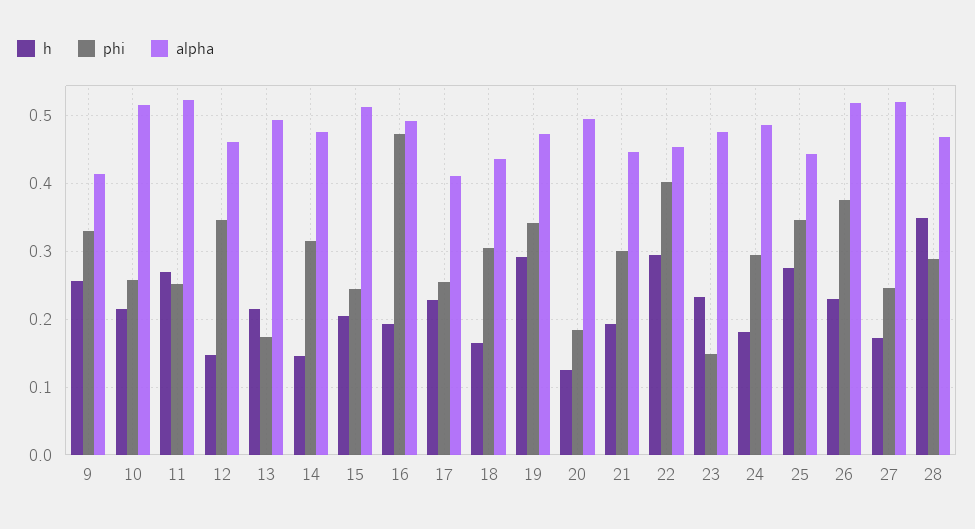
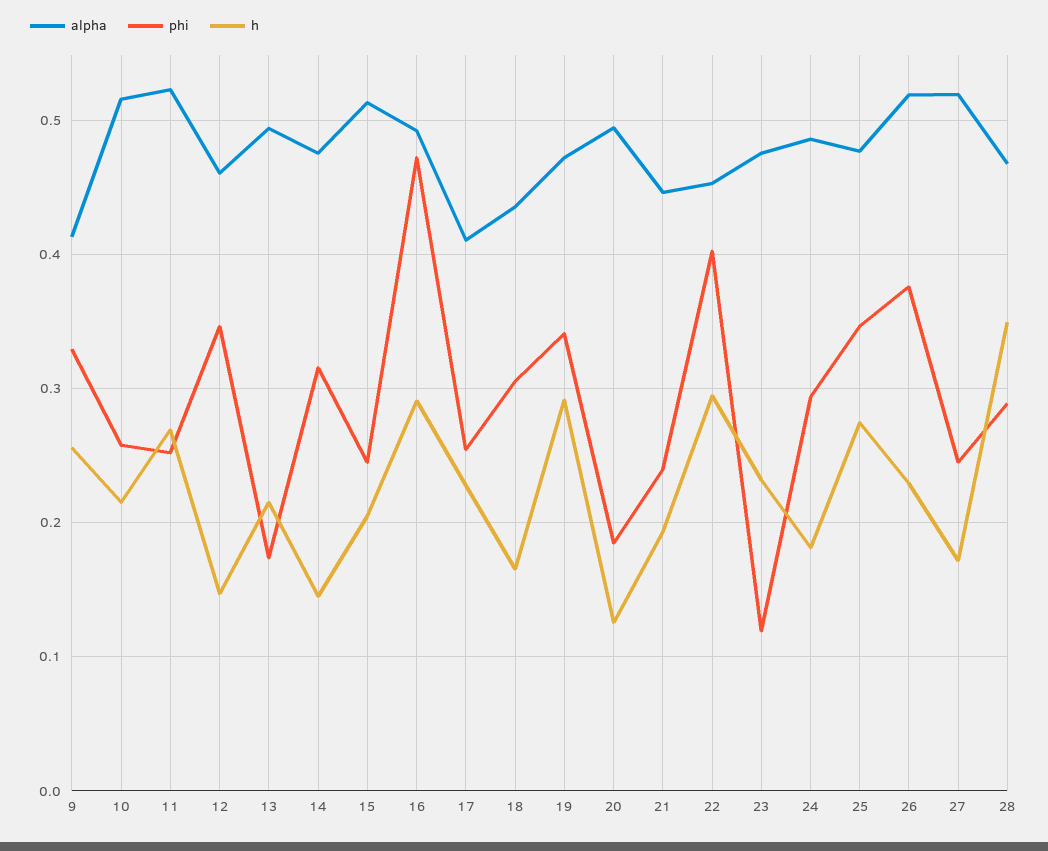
h, 16: 0.19 -> 0.29
phi, 21: 0.3 -> 0.24
phi, 23: 0.15 -> 0.12
alpha, 25: 0.44 -> 0.48

